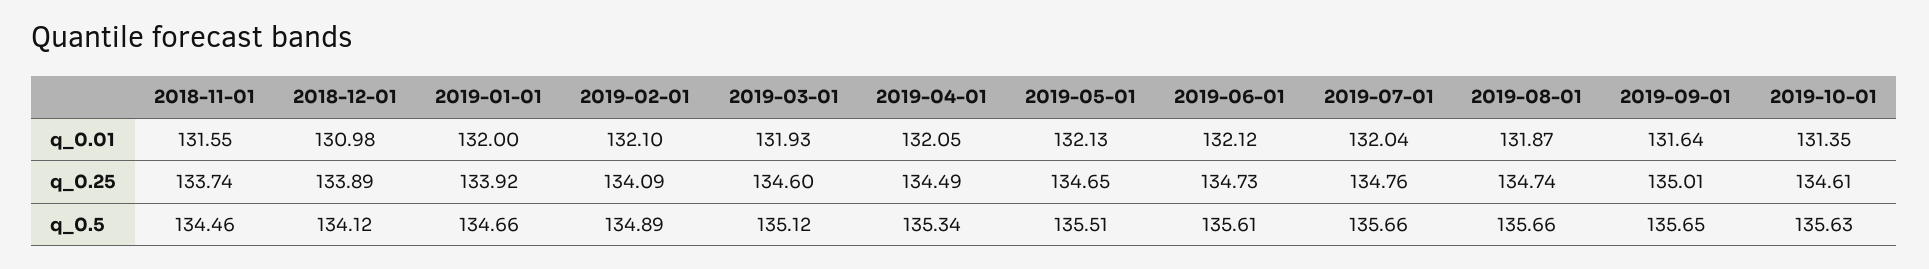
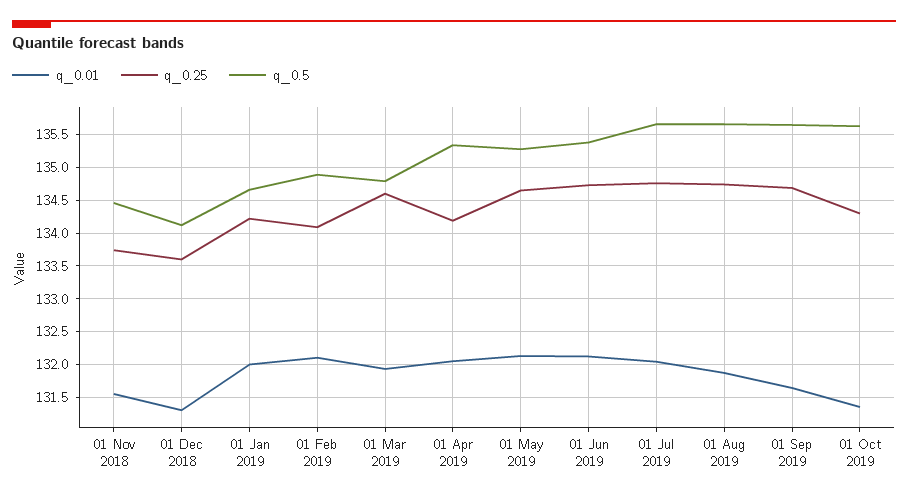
q_0.01, 2018-12-01: 130.98 -> 131.3
q_0.25, 2018-12-01: 133.89 -> 133.6
q_0.25, 2019-01-01: 133.92 -> 134.2
q_0.25, 2019-04-01: 134.49 -> 134.2
q_0.25, 2019-09-01: 135.01 -> 134.7
q_0.25, 2019-10-01: 134.61 -> 134.3
q_0.5, 2019-03-01: 135.12 -> 134.8
q_0.5, 2019-05-01: 135.51 -> 135.3
q_0.5, 2019-06-01: 135.61 -> 135.4

